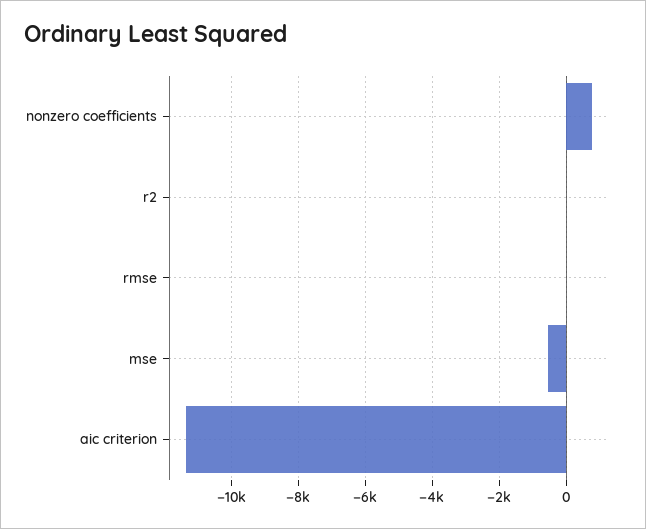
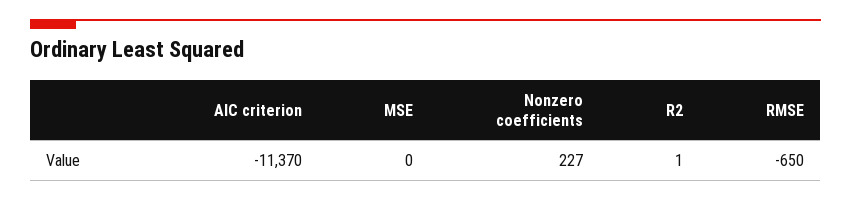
nonzero coefficients: 800 -> 227
rmse: 0 -> -650
mse: -600 -> 0

